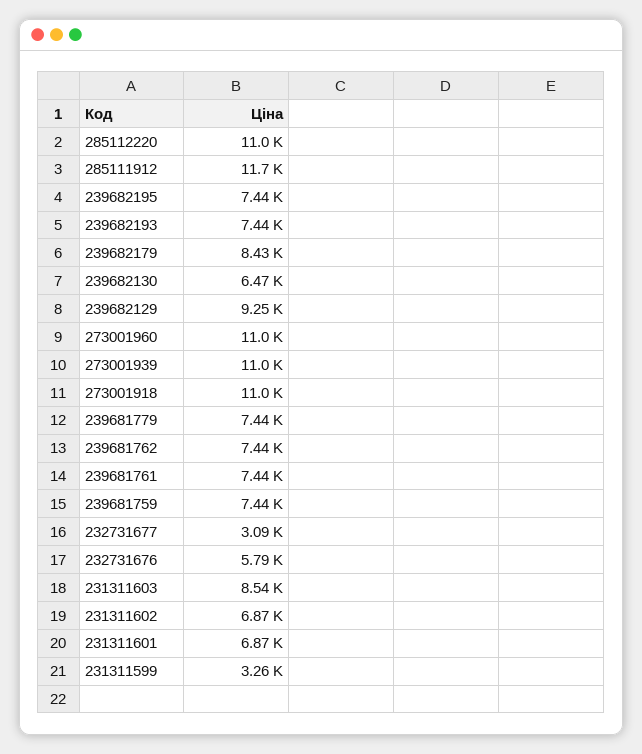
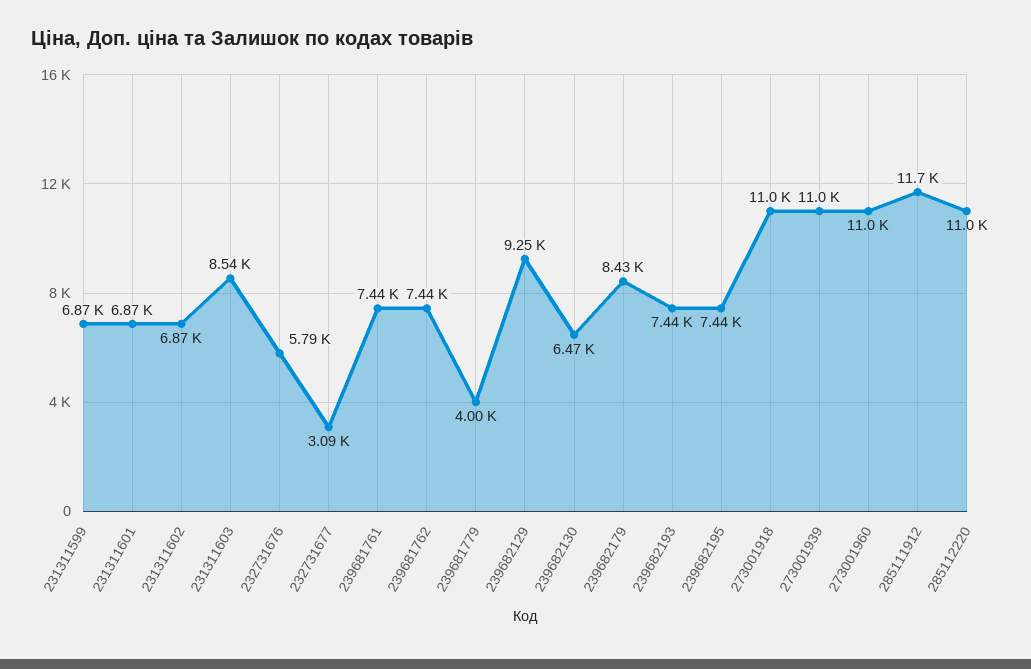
239681779: 7440 -> 4000
239681759: 7440 -> none
231311599: 3260 -> 6870

